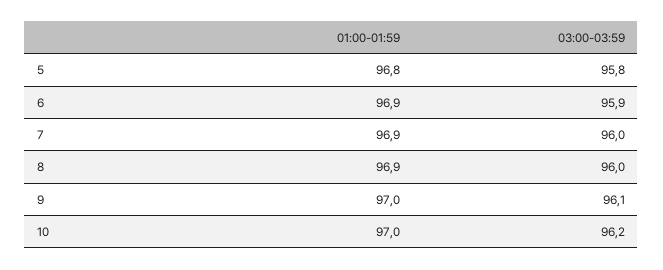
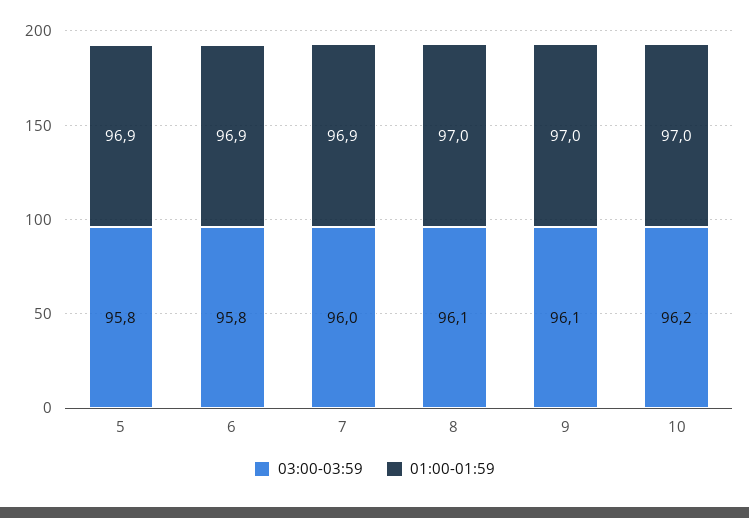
01:00-01:59, 5: 96.8 -> 96.9
03:00-03:59, 6: 95.9 -> 95.8
01:00-01:59, 8: 96.9 -> 97
03:00-03:59, 8: 96 -> 96.1

